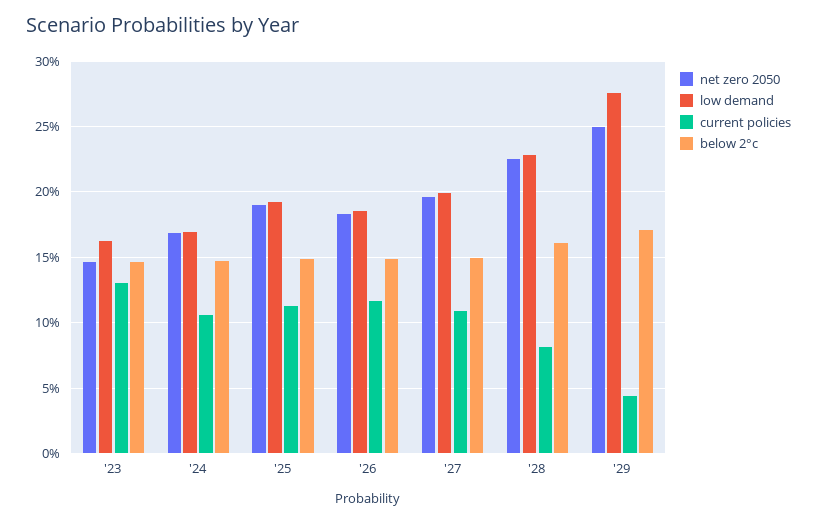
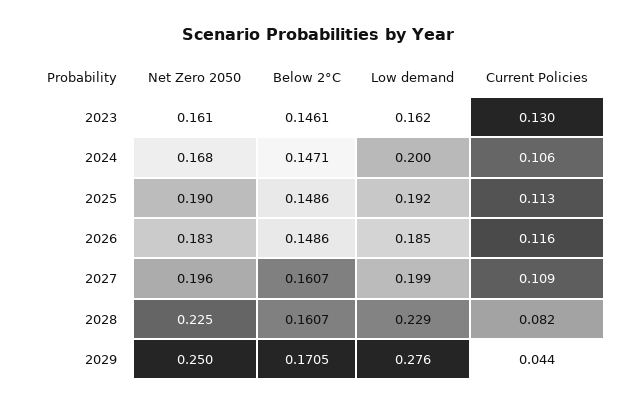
net zero 2050, '23: 0.145 -> 0.161
low demand, '24: 0.17 -> 0.2
below 2°c, '27: 0.15 -> 0.1607

